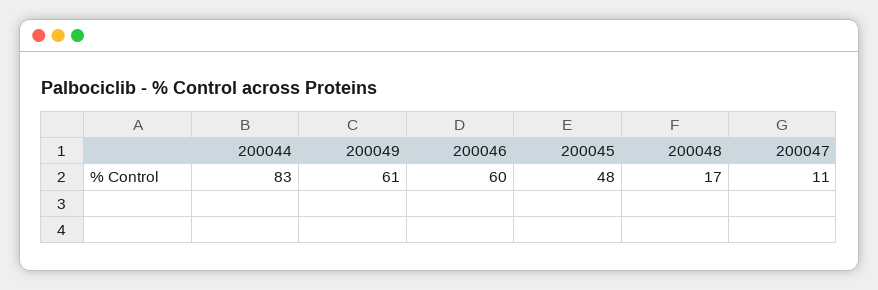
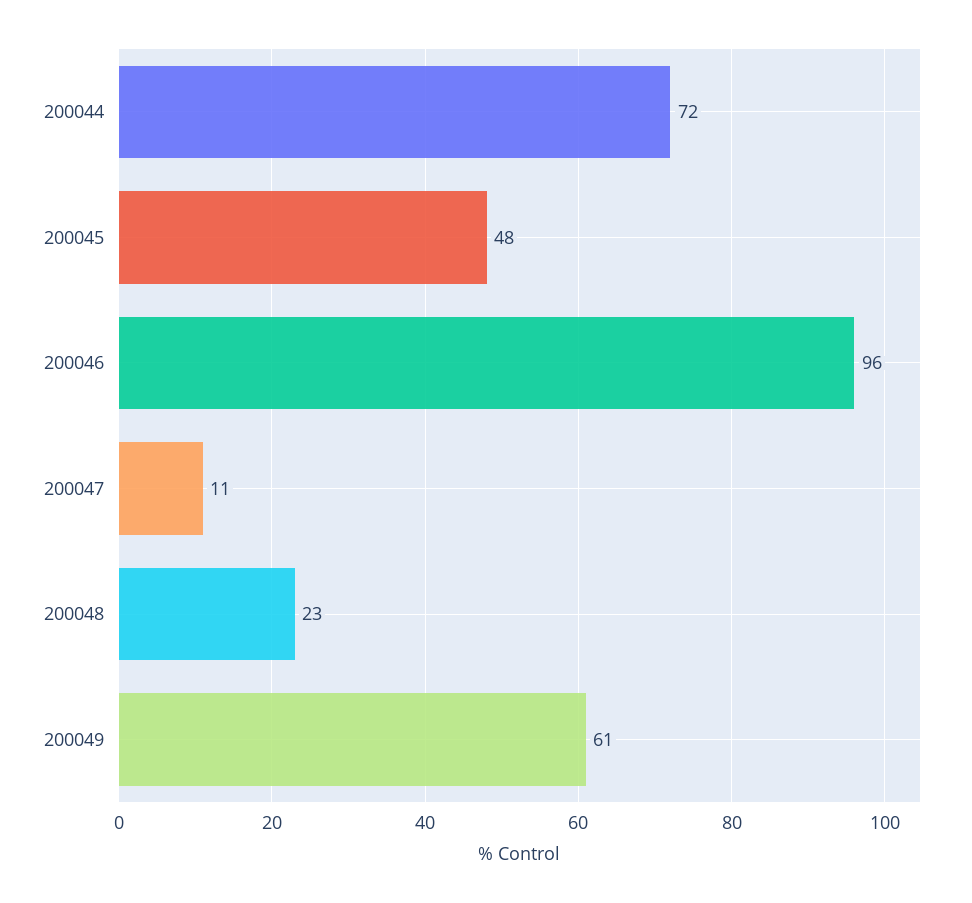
200044: 83 -> 72
200046: 60 -> 96
200048: 17 -> 23

